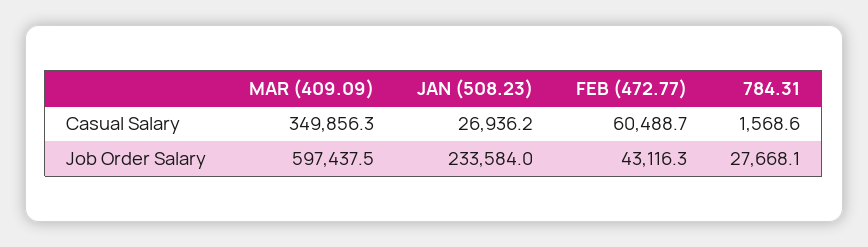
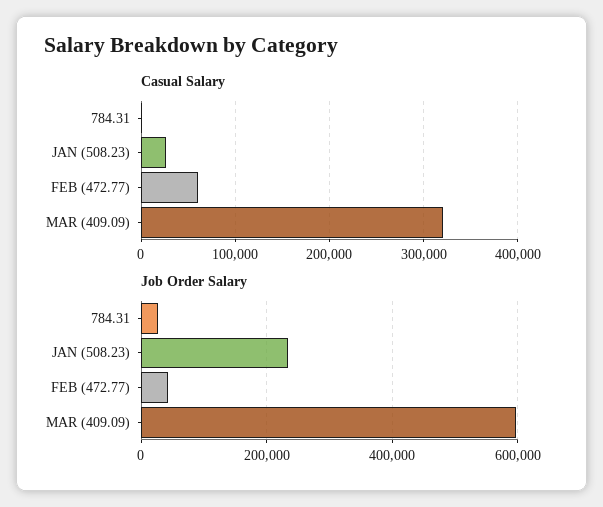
Casual Salary, MAR (409.09): 349856.3 -> 320000

